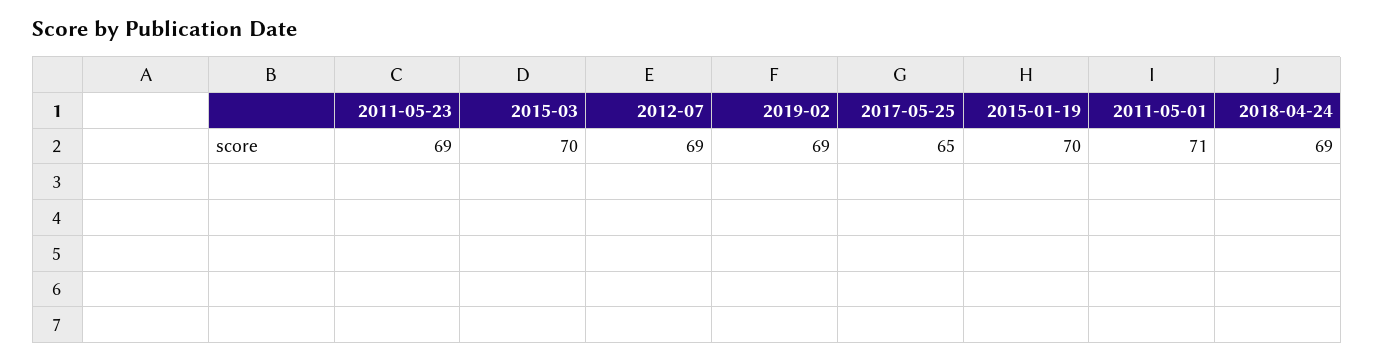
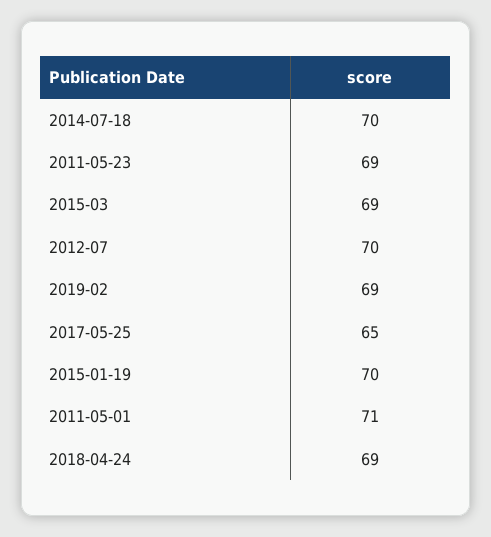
2015-03: 70 -> 69
2012-07: 69 -> 70
2014-07-18: none -> 70

